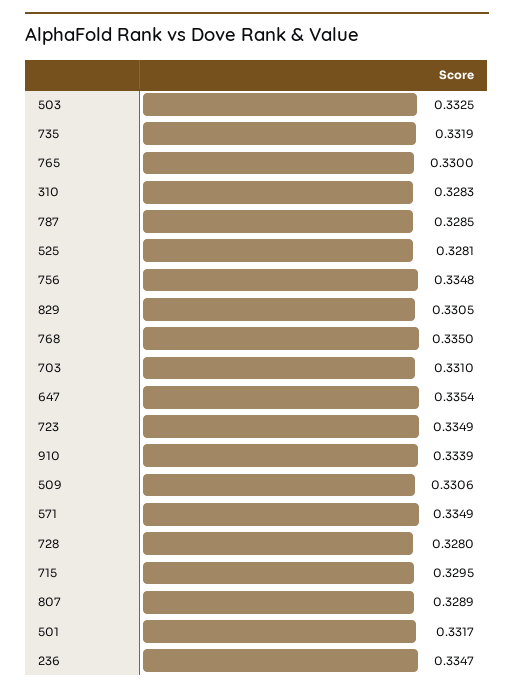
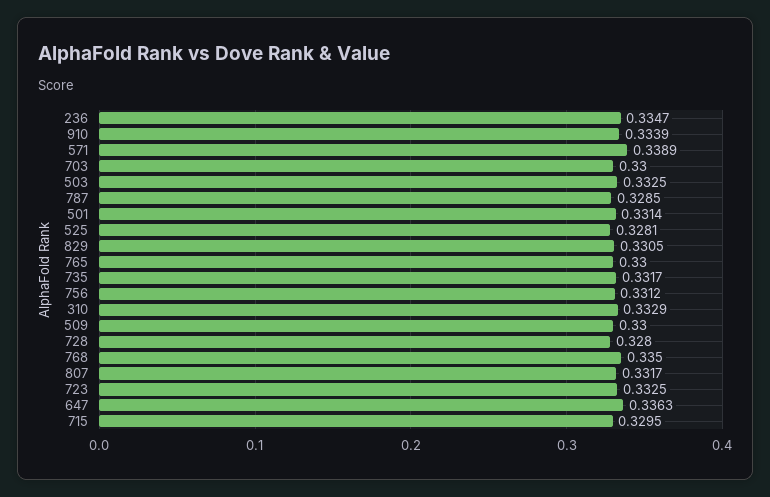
735: 0.3319 -> 0.3317
310: 0.3283 -> 0.3329
756: 0.3348 -> 0.3312
703: 0.331 -> 0.33
647: 0.3354 -> 0.3363
723: 0.3349 -> 0.3325
509: 0.3306 -> 0.33
571: 0.3349 -> 0.3389
807: 0.3289 -> 0.3317
501: 0.3317 -> 0.3314

